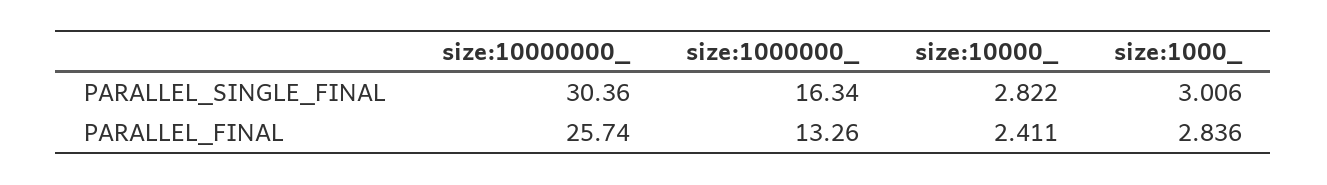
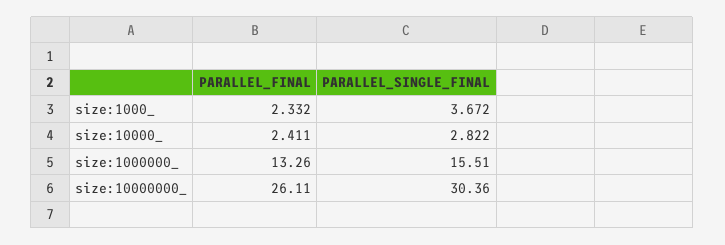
size:1000000_, PARALLEL_SINGLE_FINAL: 16.34 -> 15.51
size:1000_, PARALLEL_SINGLE_FINAL: 3.006 -> 3.672
size:10000000_, PARALLEL_FINAL: 25.74 -> 26.11
size:1000_, PARALLEL_FINAL: 2.836 -> 2.332

